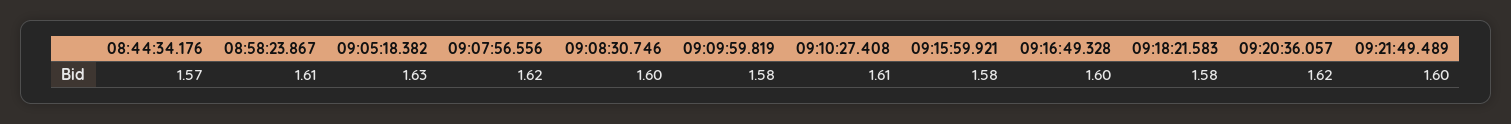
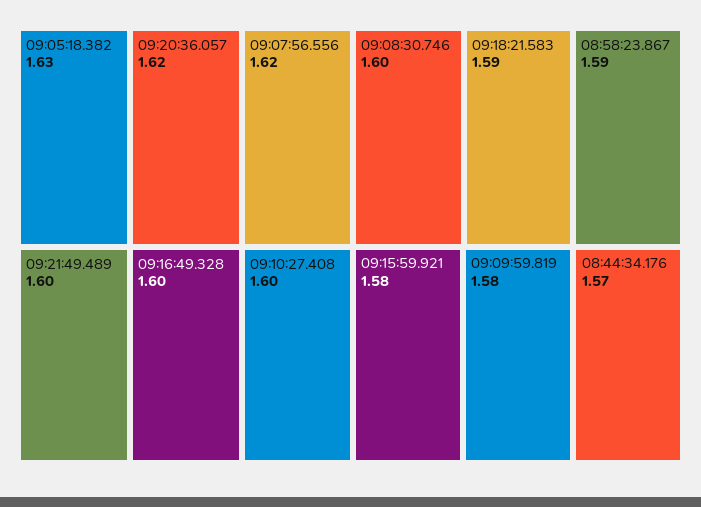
08:58:23.867: 1.61 -> 1.59
09:10:27.408: 1.61 -> 1.6
09:18:21.583: 1.58 -> 1.59

